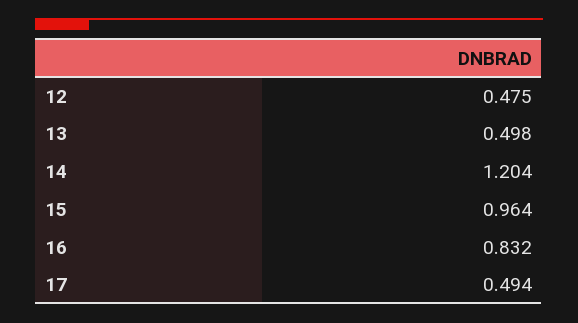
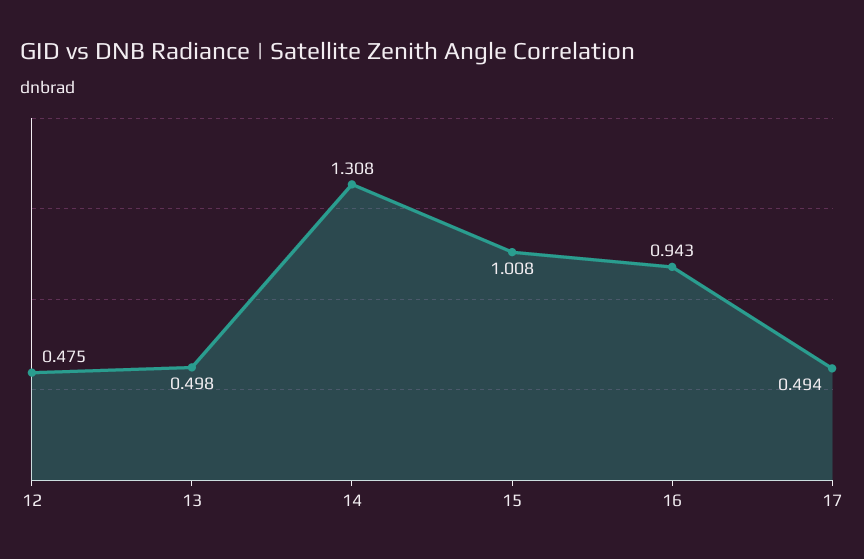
14: 1.204 -> 1.308
15: 0.964 -> 1.008
16: 0.832 -> 0.943

